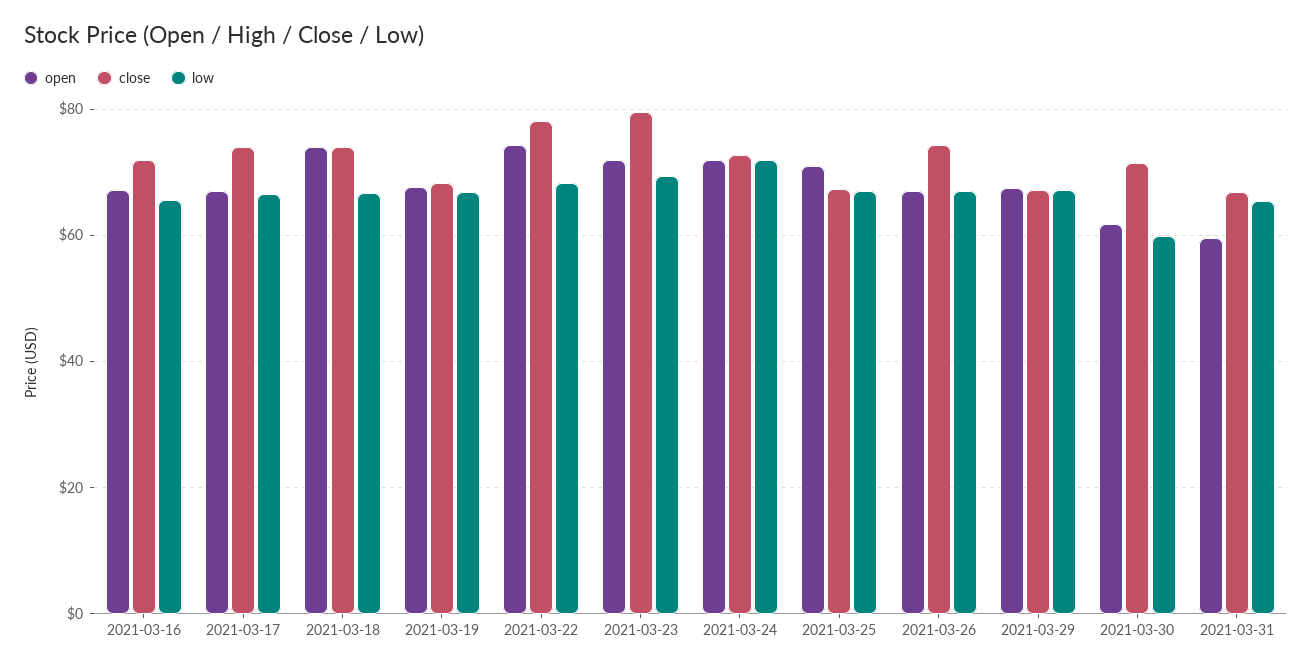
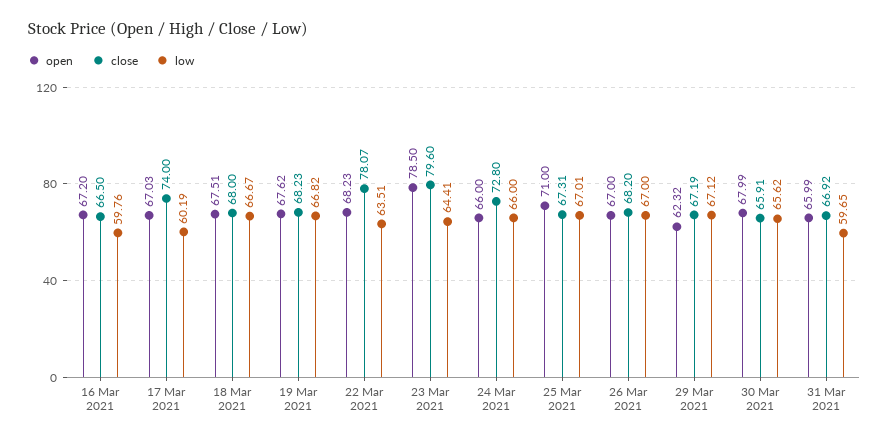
close, 2021-03-16: 72 -> 66.5
low, 2021-03-16: 66 -> 59.76
low, 2021-03-17: 66 -> 60.19
open, 2021-03-18: 74 -> 67.51
close, 2021-03-18: 74 -> 68
open, 2021-03-22: 74 -> 68.23
low, 2021-03-22: 68 -> 63.51
open, 2021-03-23: 72 -> 78.5
low, 2021-03-23: 70 -> 64.41
open, 2021-03-24: 72 -> 66
low, 2021-03-24: 72 -> 66
close, 2021-03-26: 74 -> 68.2
open, 2021-03-29: 68 -> 62.32
open, 2021-03-30: 62 -> 67.99
close, 2021-03-30: 72 -> 65.91
low, 2021-03-30: 60 -> 65.62
open, 2021-03-31: 60 -> 65.99
low, 2021-03-31: 66 -> 59.65

